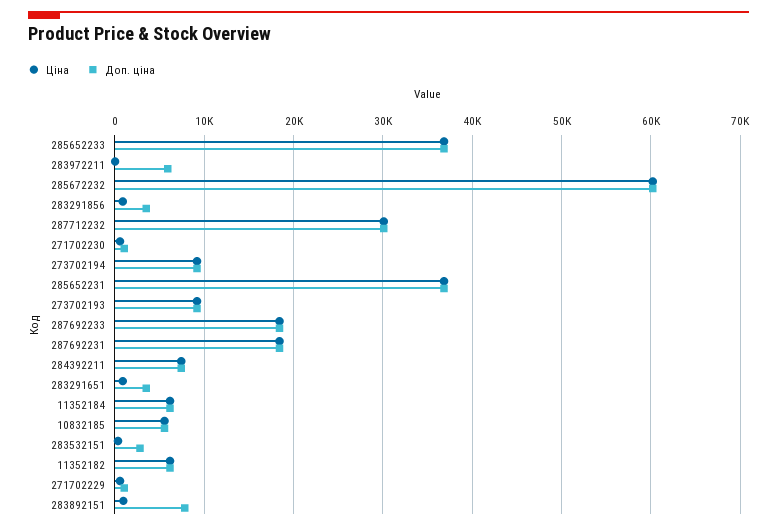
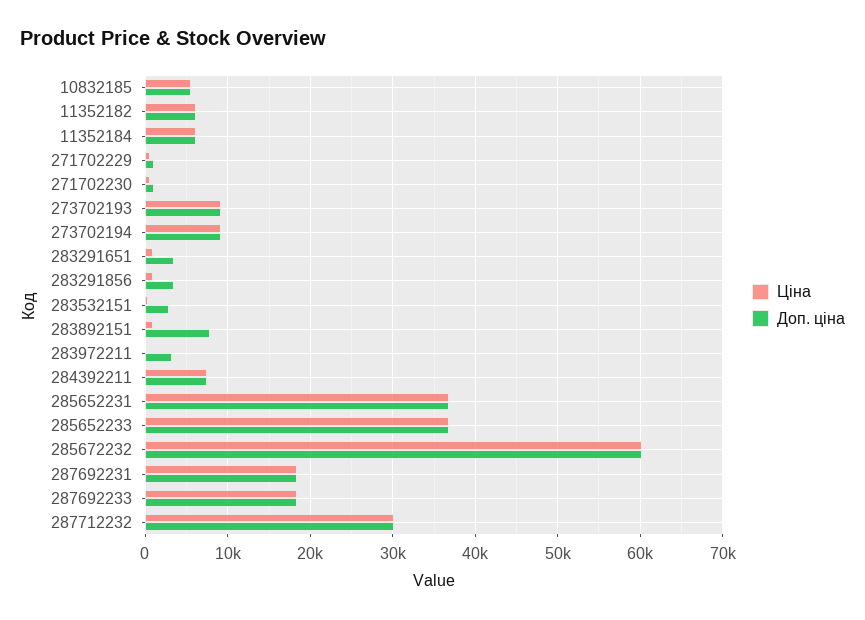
Доп. ціна, 283972211: 6000 -> 3000

